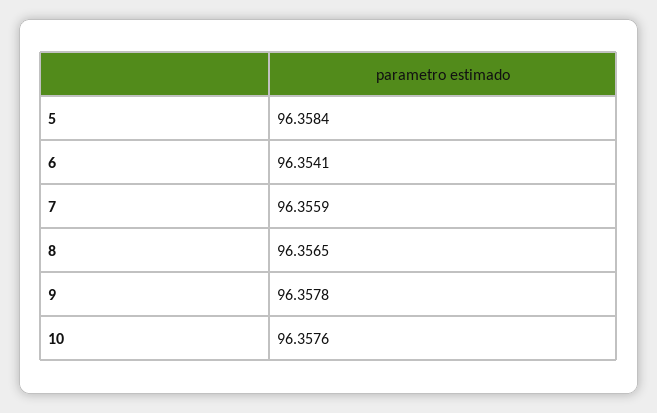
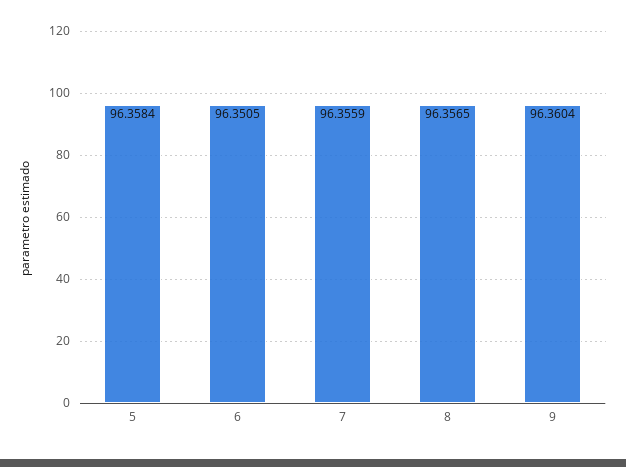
6: 96.3541 -> 96.3505
9: 96.3578 -> 96.3604
10: 96.3576 -> none

